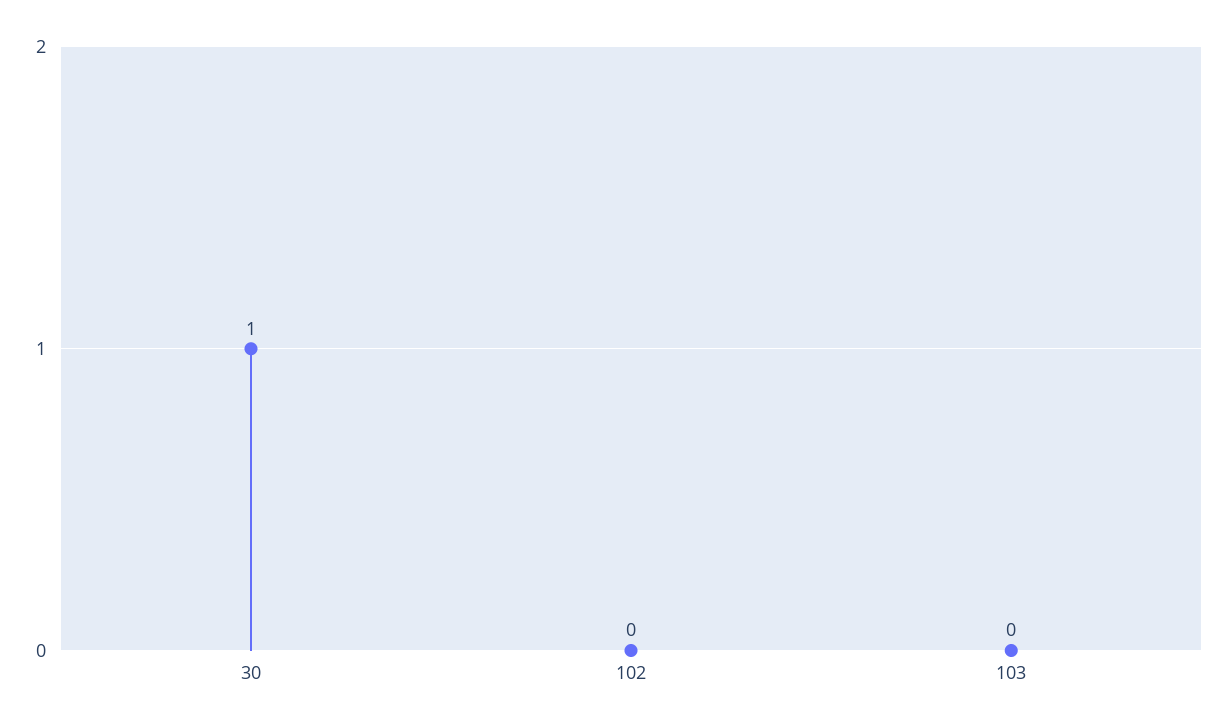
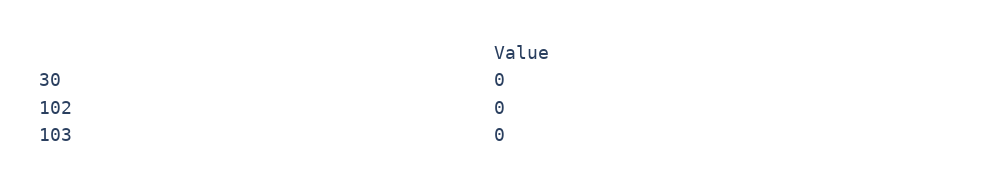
30: 1 -> 0

